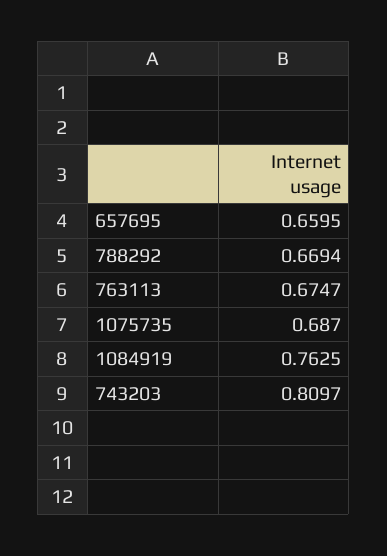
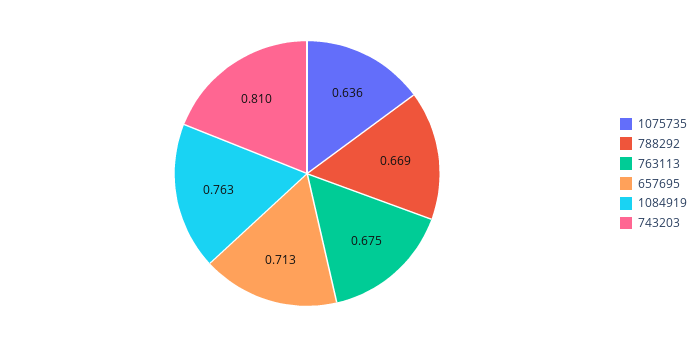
657695: 0.6595 -> 0.713
1075735: 0.687 -> 0.636

